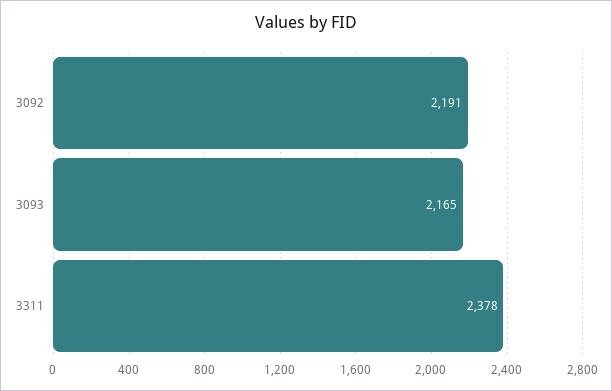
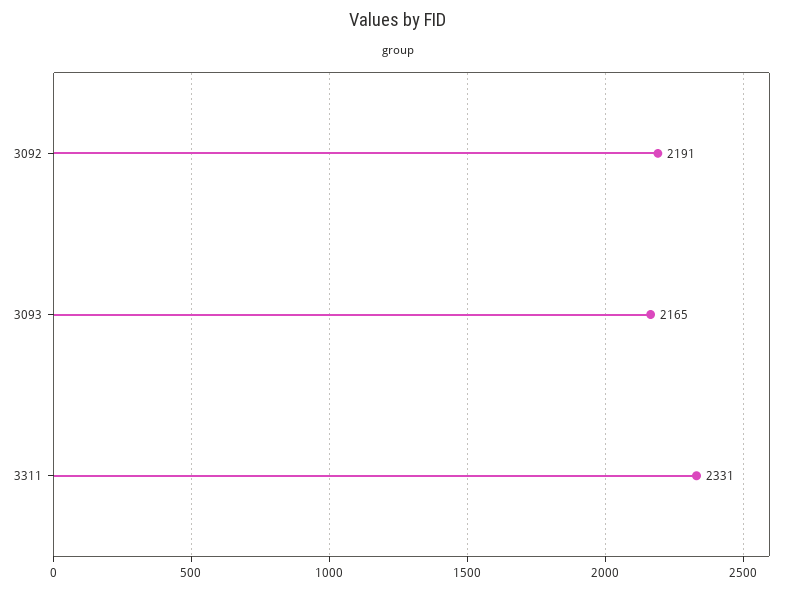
3311: 2378 -> 2331

